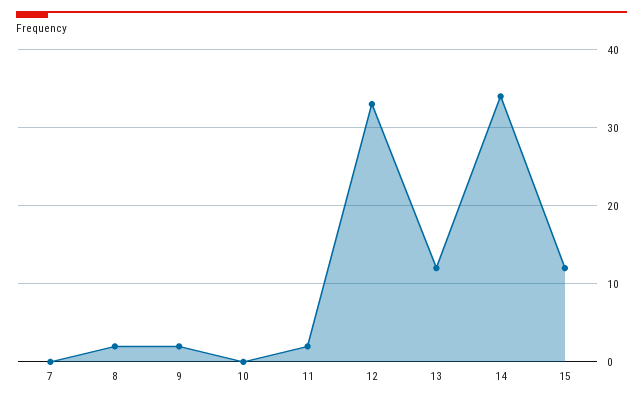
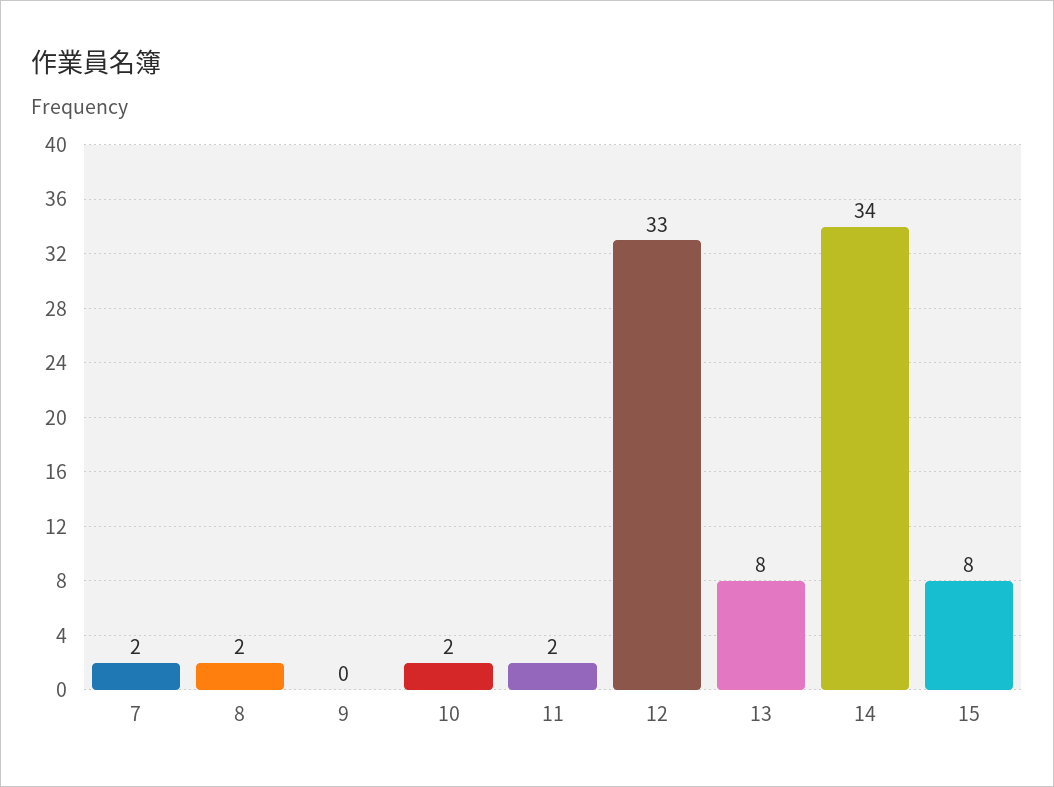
7: 0 -> 2
9: 2 -> 0
10: 0 -> 2
13: 12 -> 8
15: 12 -> 8

